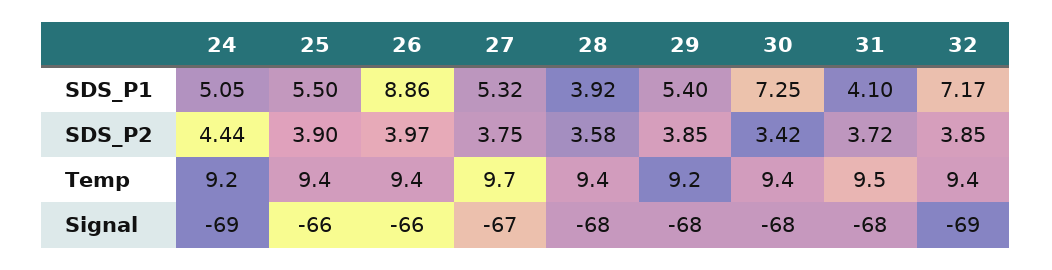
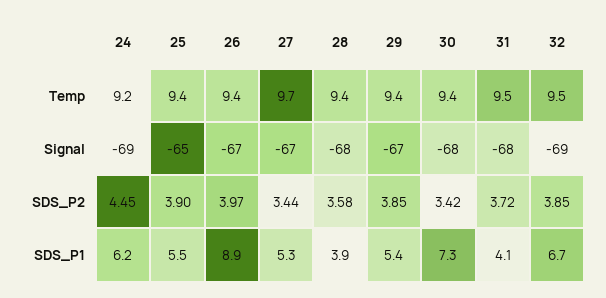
24, SDS_P1: 5.05 -> 6.2
32, SDS_P1: 7.17 -> 6.7
24, SDS_P2: 4.44 -> 4.45
27, SDS_P2: 3.75 -> 3.44
29, Temp: 9.2 -> 9.4
32, Temp: 9.4 -> 9.5
25, Signal: -66 -> -65
26, Signal: -66 -> -67
29, Signal: -68 -> -67

